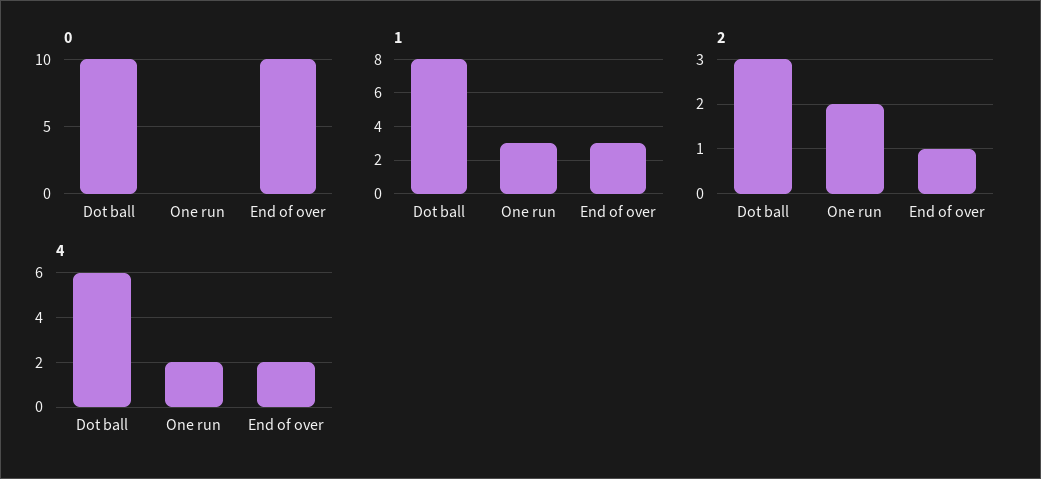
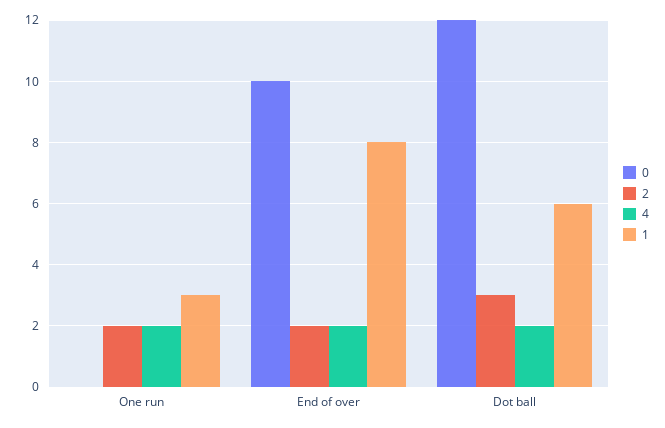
0, Dot ball: 10 -> 12
1, Dot ball: 8 -> 6
1, End of over: 3 -> 8
2, End of over: 1 -> 2
4, Dot ball: 6 -> 2

